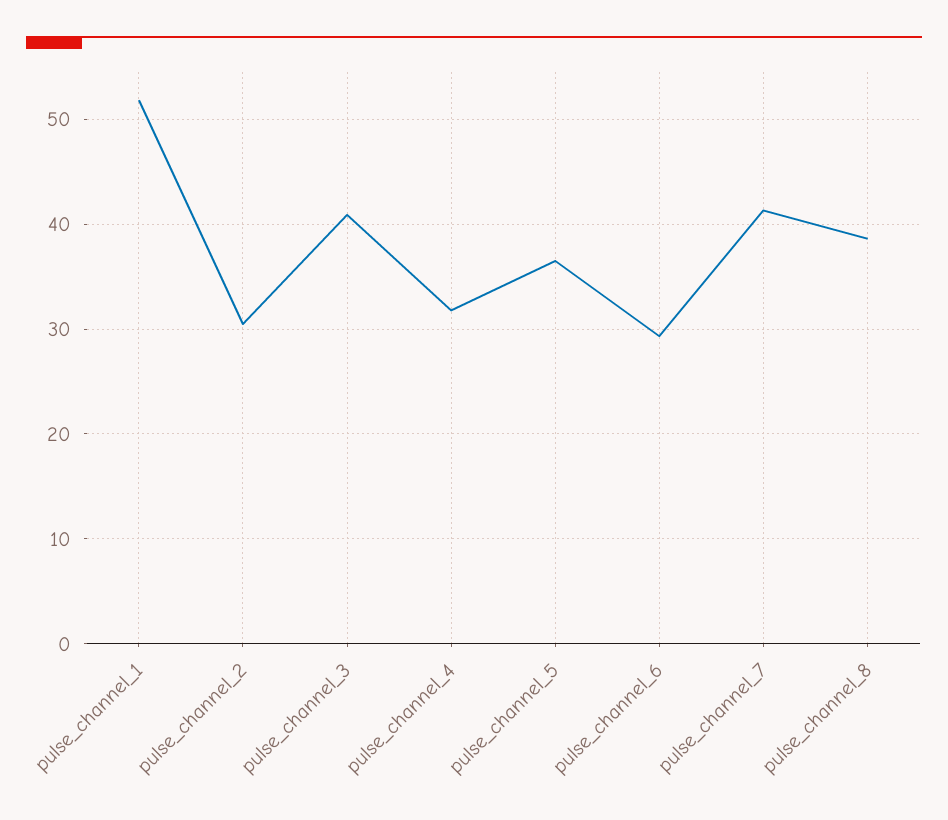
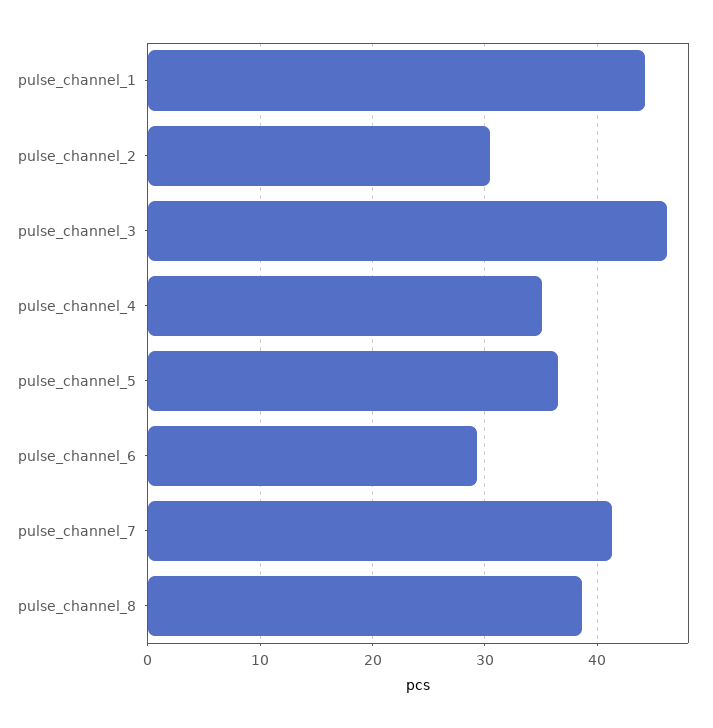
pulse_channel_1: 52 -> 44
pulse_channel_3: 41 -> 46
pulse_channel_4: 32 -> 35

